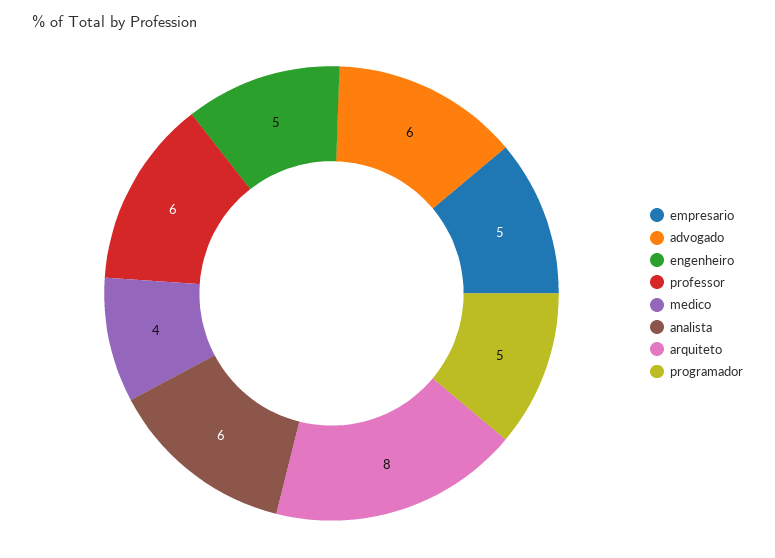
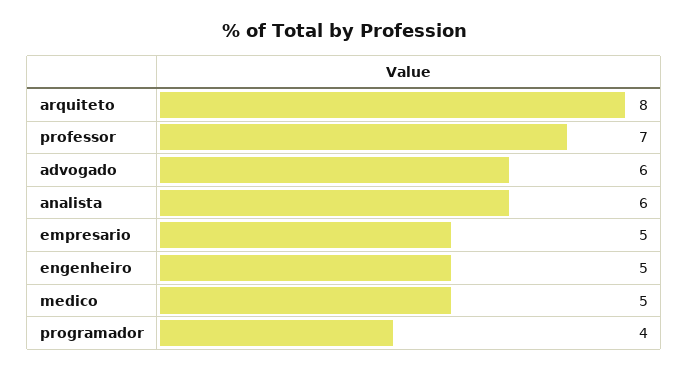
professor: 6 -> 7
medico: 4 -> 5
programador: 5 -> 4

